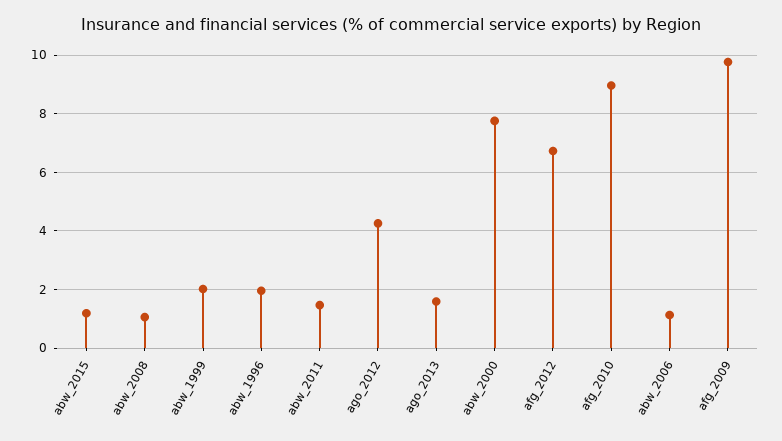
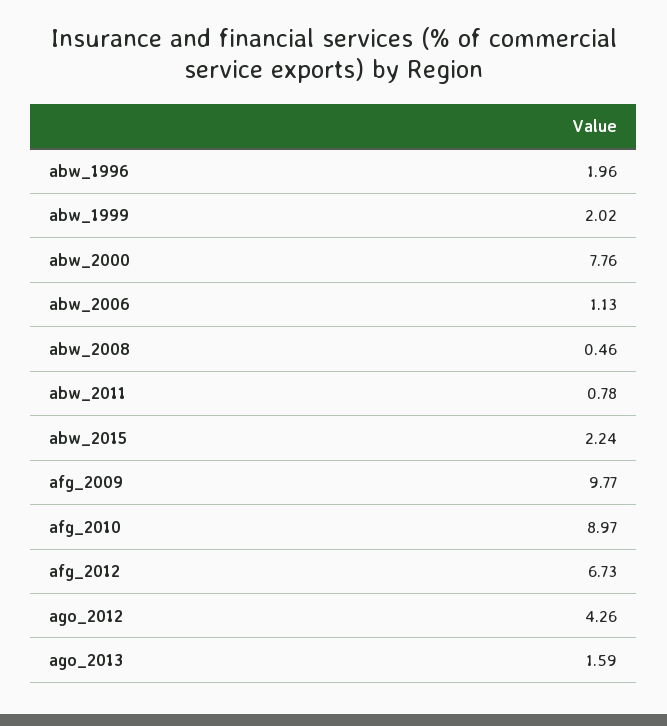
abw_2015: 1.25 -> 2.24
abw_2008: 1 -> 0.46
abw_2011: 1.5 -> 0.78

